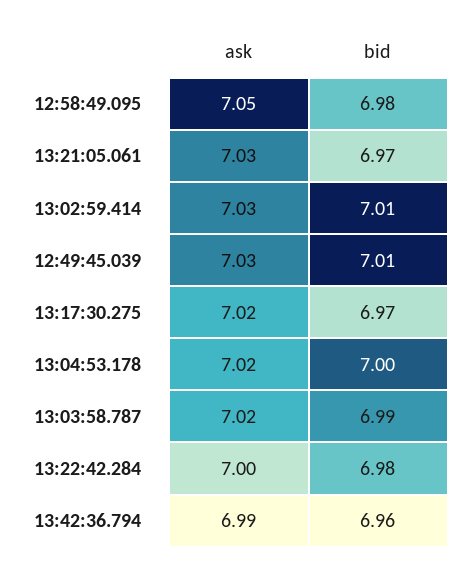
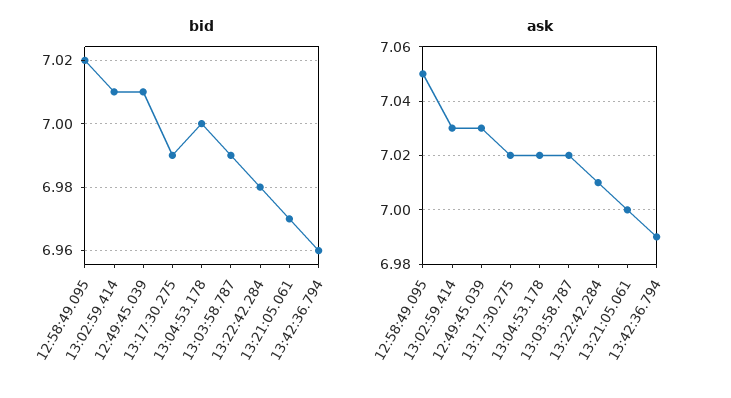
bid, 12:58:49.095: 6.98 -> 7.02
ask, 13:21:05.061: 7.03 -> 7
bid, 13:17:30.275: 6.97 -> 6.99
ask, 13:22:42.284: 7 -> 7.01

